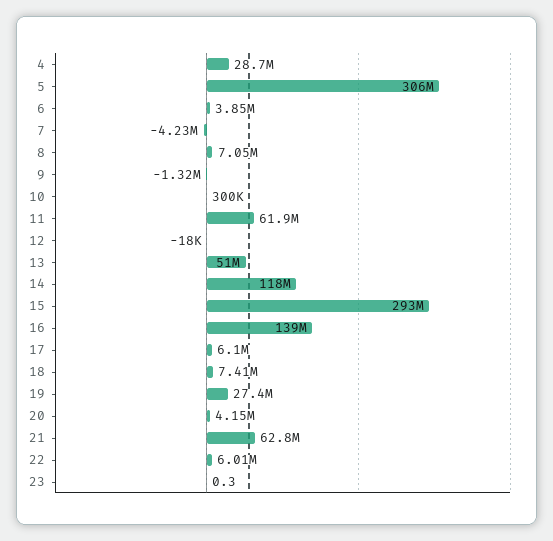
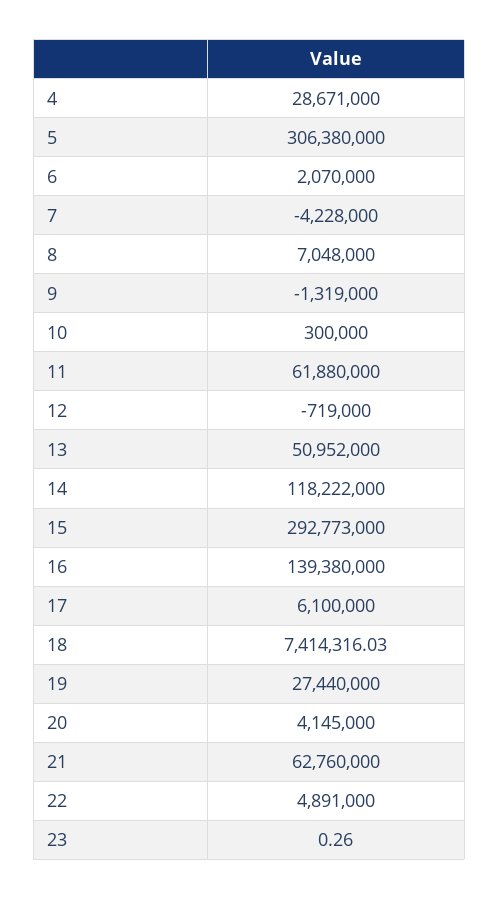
6: 3850000 -> 2070000
12: -18000 -> -719000
22: 6010000 -> 4891000

